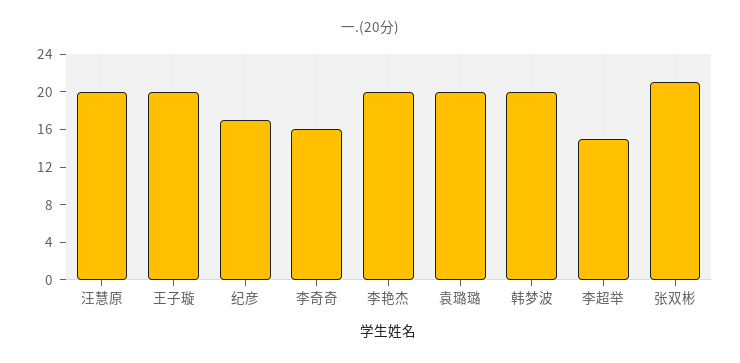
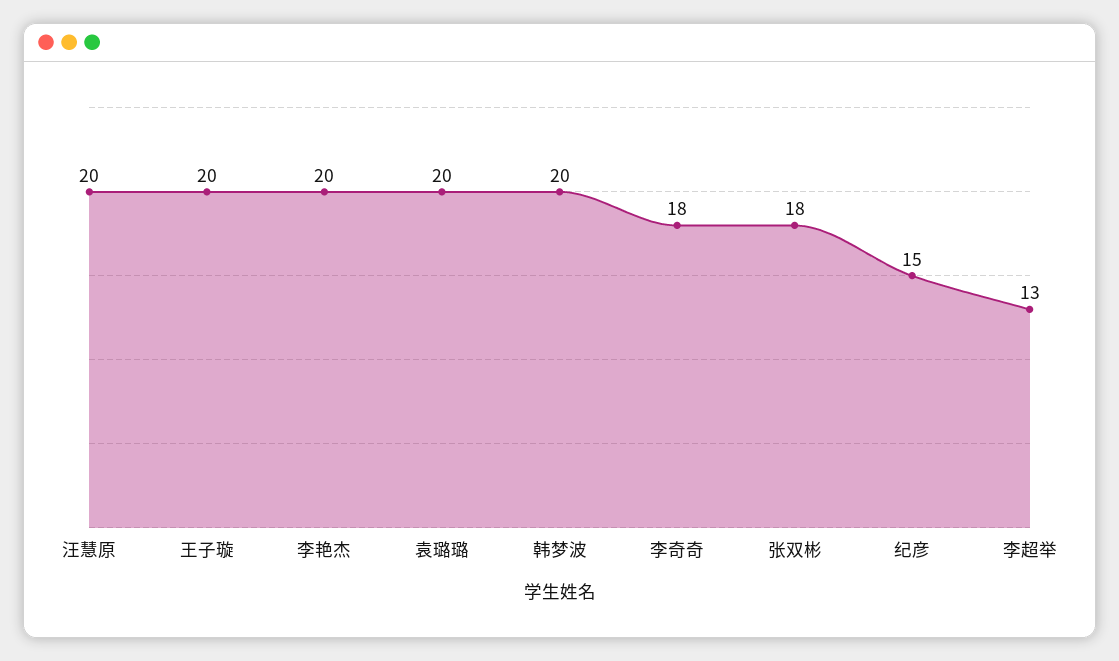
纪彦: 17 -> 15
李奇奇: 16 -> 18
李超举: 15 -> 13
张双彬: 21 -> 18

